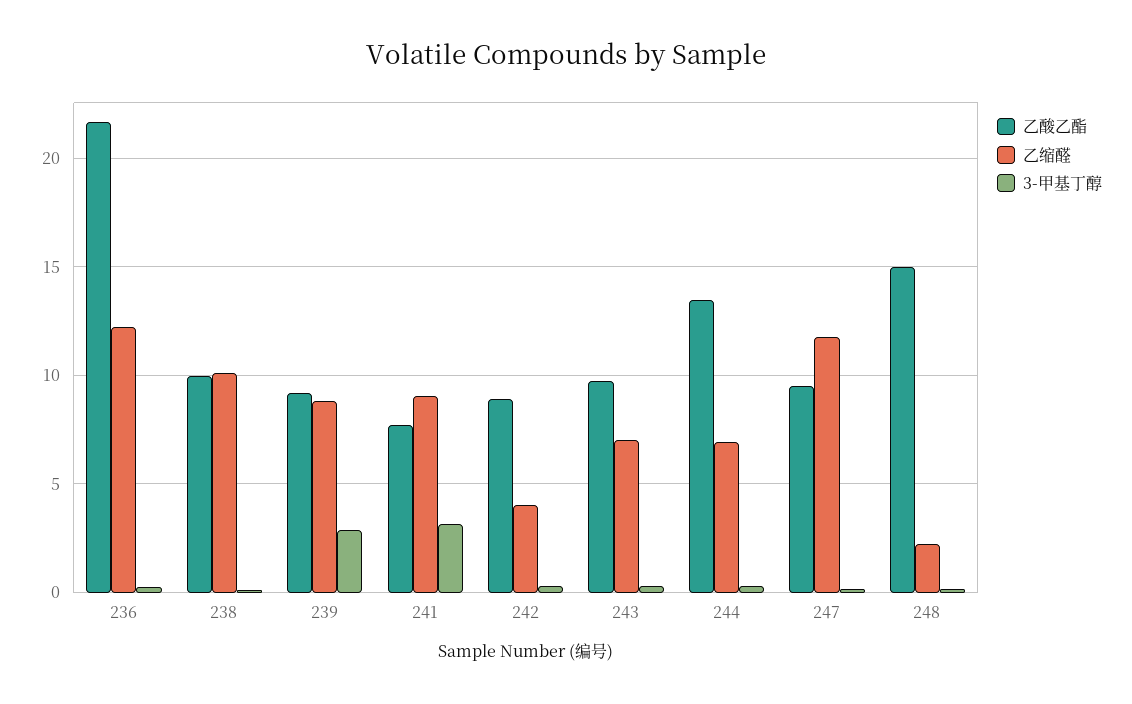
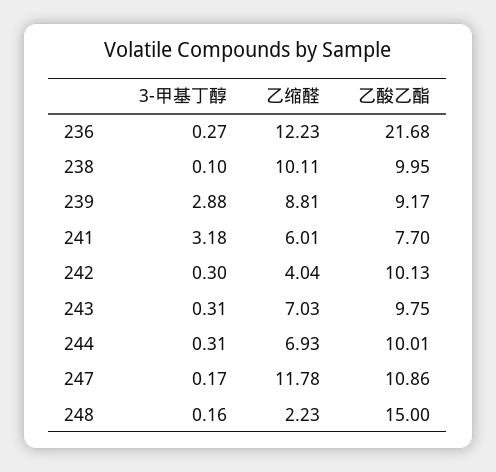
乙缩醛, 241: 9 -> 6.01
乙酸乙酯, 242: 9 -> 10.13
乙酸乙酯, 244: 13.5 -> 10.01
乙酸乙酯, 247: 9.5 -> 10.86

